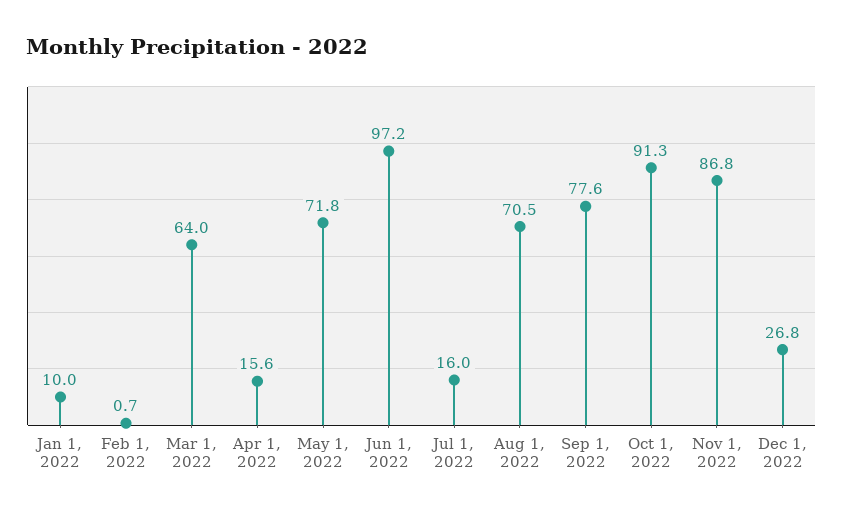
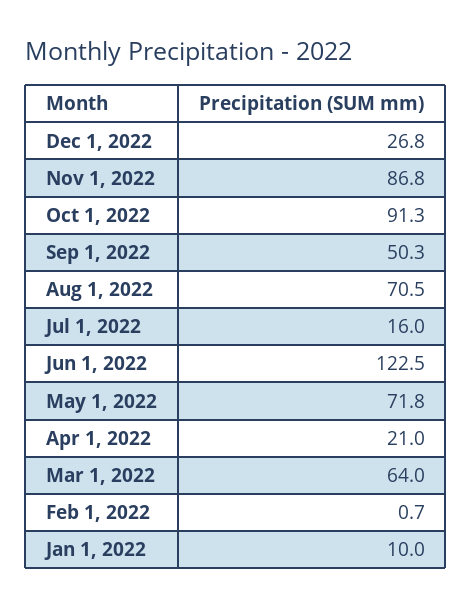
Apr 1, 2022: 15.6 -> 21
Jun 1, 2022: 97.2 -> 122.5
Sep 1, 2022: 77.6 -> 50.3

